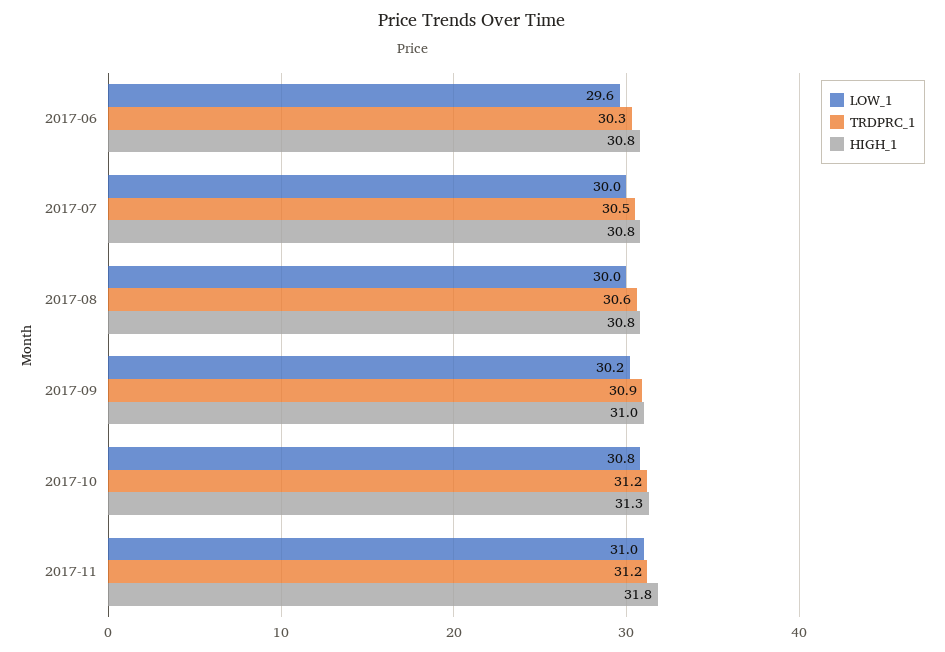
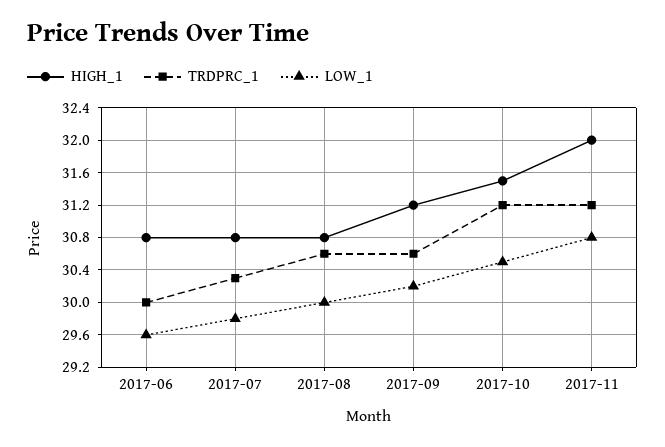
TRDPRC_1, 2017-06: 30.3 -> 30
LOW_1, 2017-07: 30 -> 29.8
TRDPRC_1, 2017-07: 30.5 -> 30.3
TRDPRC_1, 2017-09: 30.9 -> 30.6
HIGH_1, 2017-09: 31 -> 31.2
LOW_1, 2017-10: 30.8 -> 30.5
HIGH_1, 2017-10: 31.3 -> 31.5
LOW_1, 2017-11: 31 -> 30.8
HIGH_1, 2017-11: 31.8 -> 32

